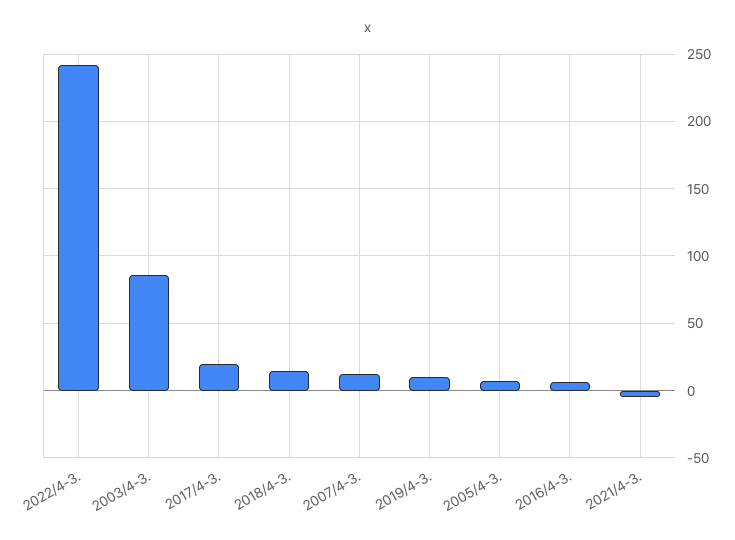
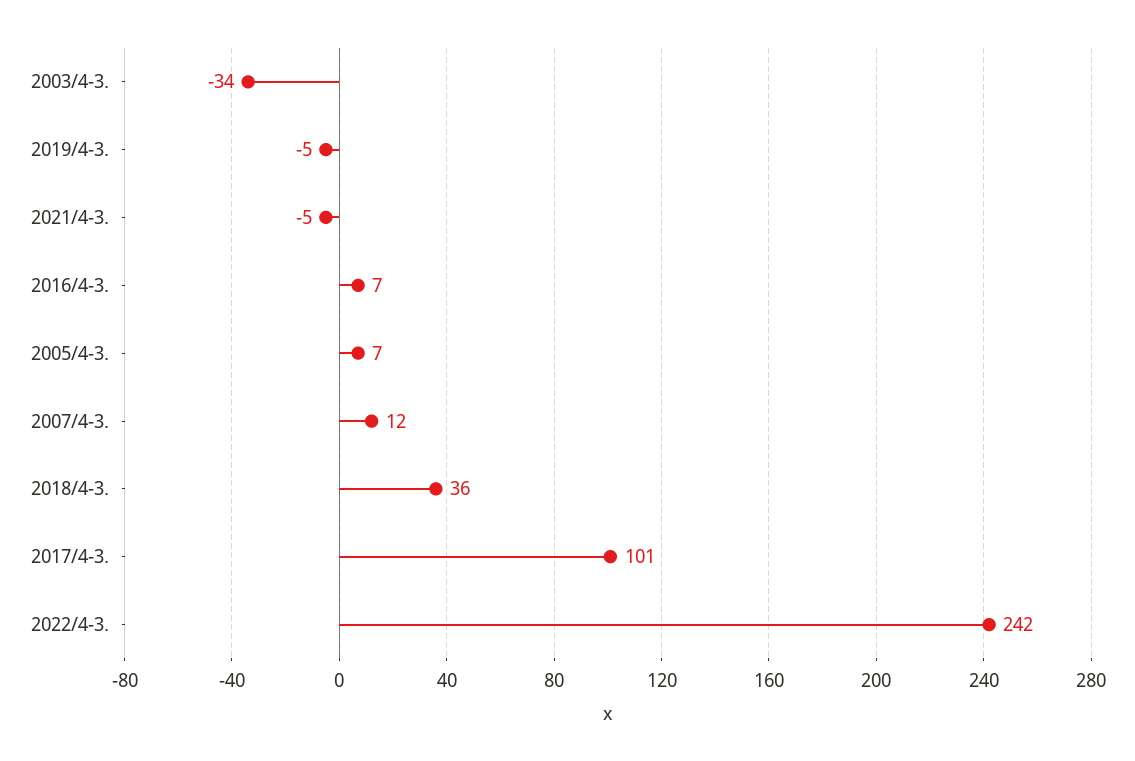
2003/4-3.: 85 -> -34
2017/4-3.: 20 -> 101
2018/4-3.: 15 -> 36
2019/4-3.: 10 -> -5

